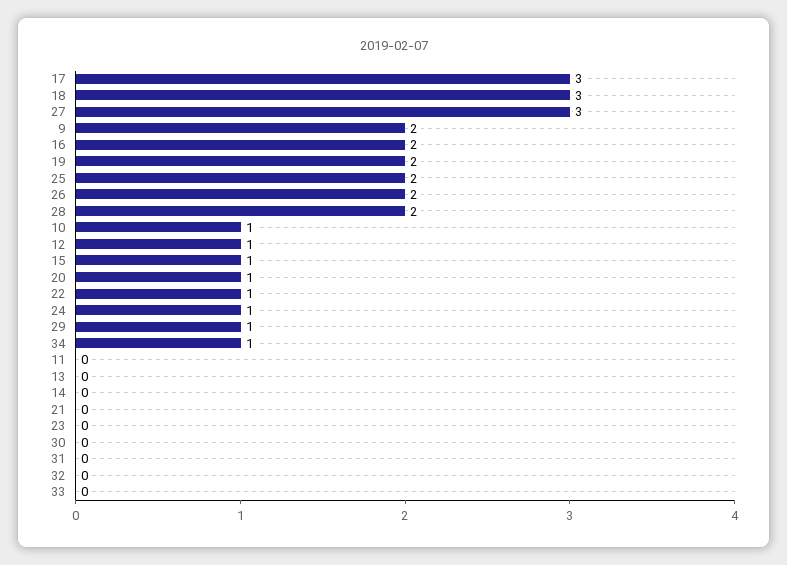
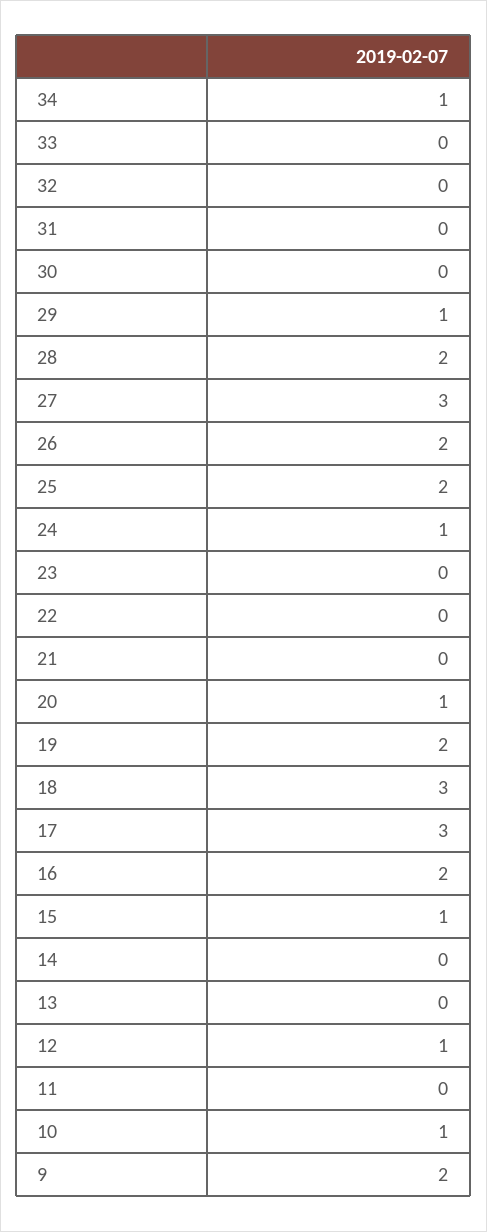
22: 1 -> 0

